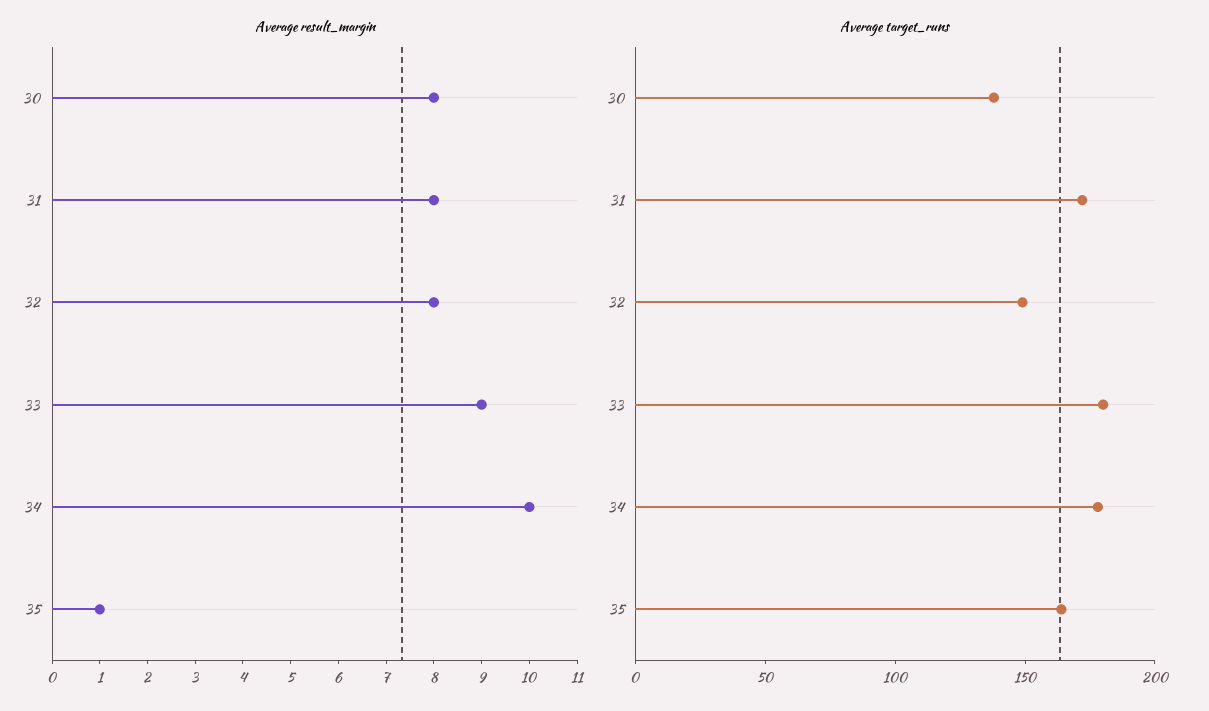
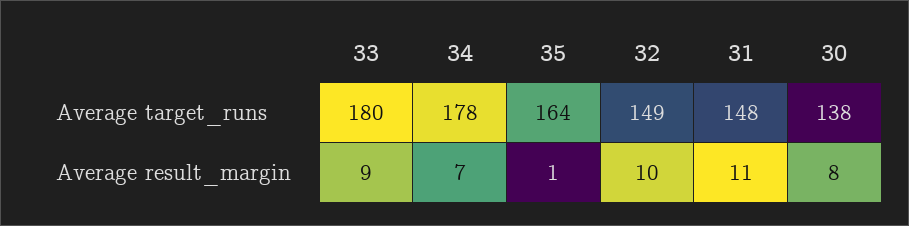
Average result_margin, 31: 8 -> 11
Average result_margin, 32: 8 -> 10
Average result_margin, 34: 10 -> 7
Average target_runs, 31: 170 -> 148

